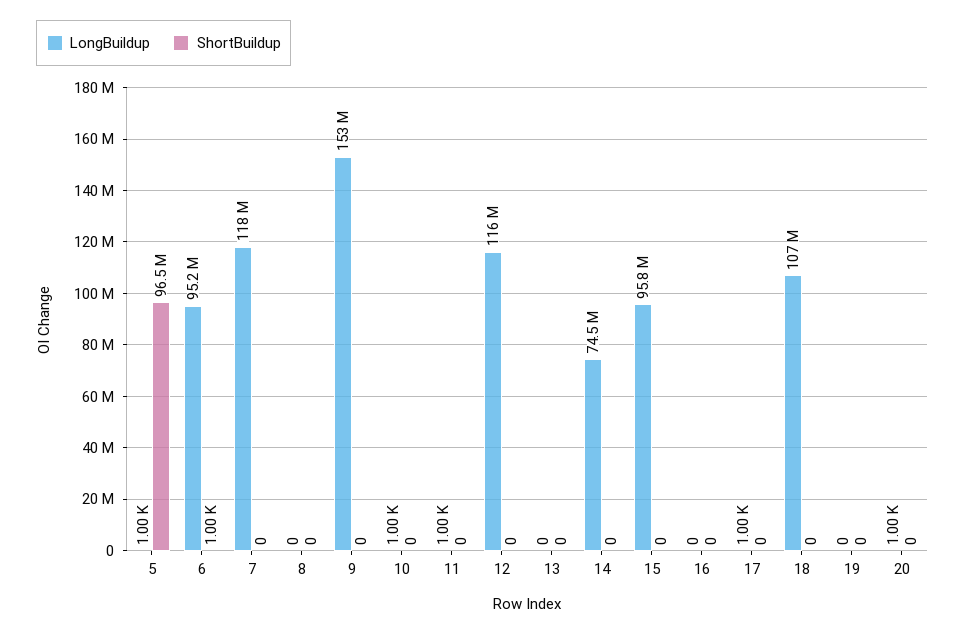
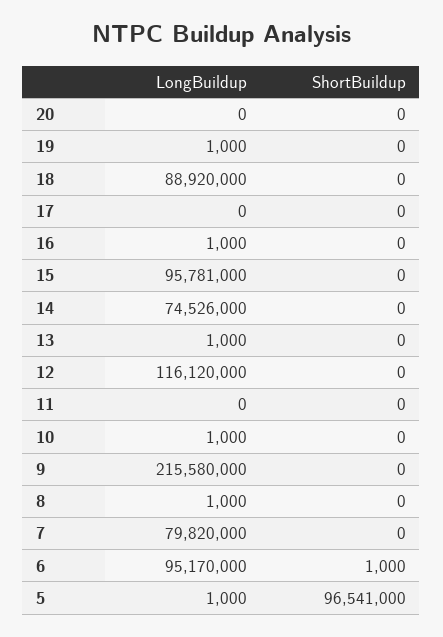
LongBuildup, 7: 118000000 -> 79820000
LongBuildup, 8: 0 -> 1000
LongBuildup, 9: 153000000 -> 215580000
LongBuildup, 11: 1000 -> 0
LongBuildup, 13: 0 -> 1000
LongBuildup, 16: 0 -> 1000
LongBuildup, 17: 1000 -> 0
LongBuildup, 18: 107000000 -> 88920000
LongBuildup, 19: 0 -> 1000
LongBuildup, 20: 1000 -> 0

